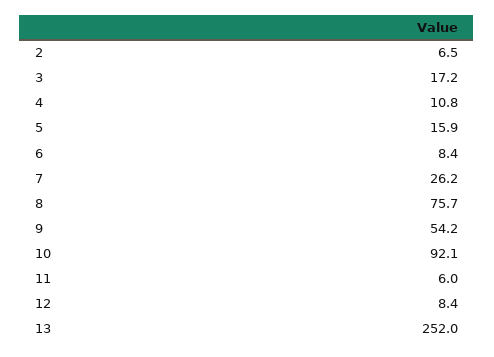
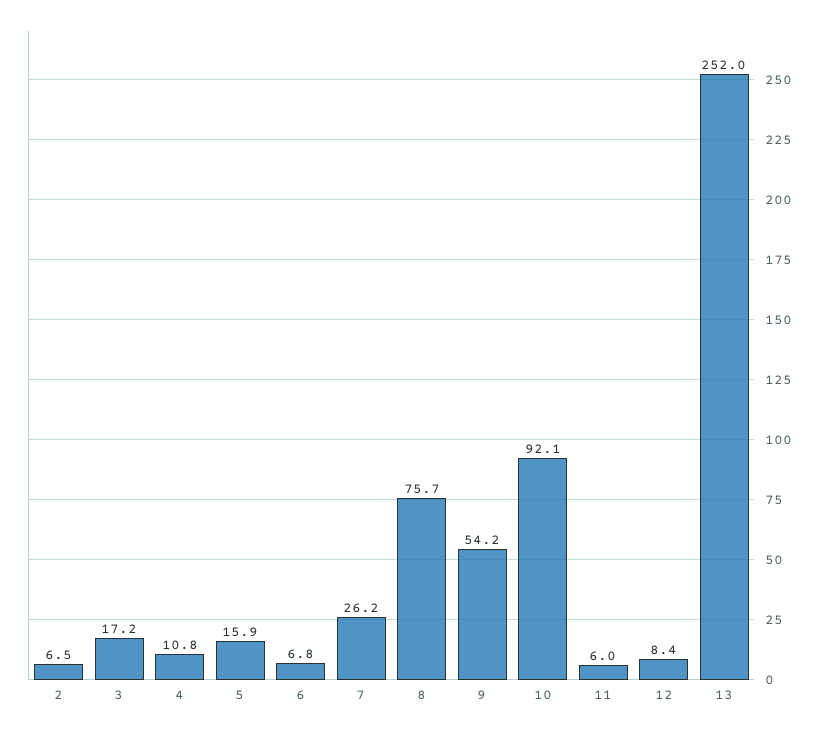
6: 8.4 -> 6.8

